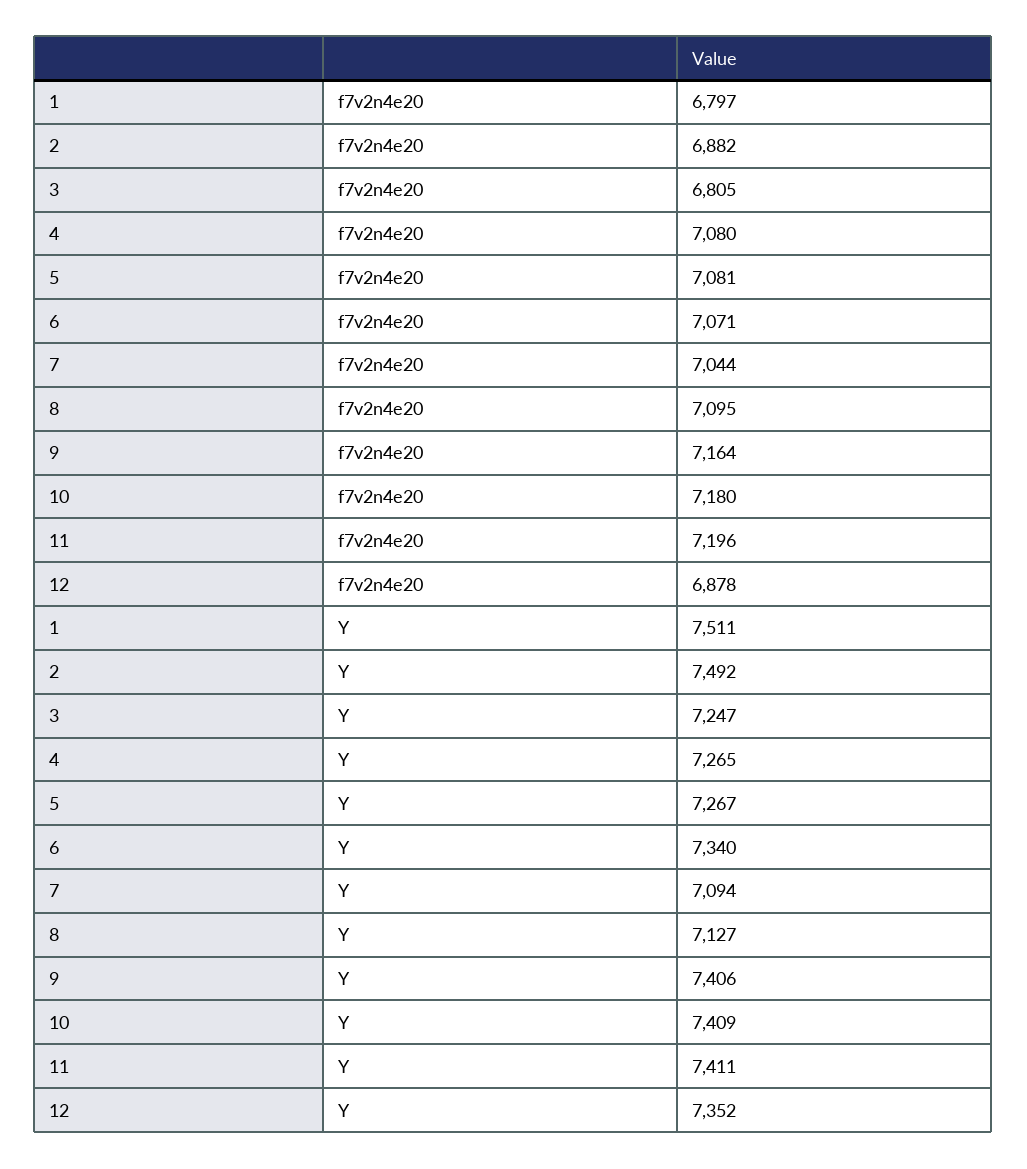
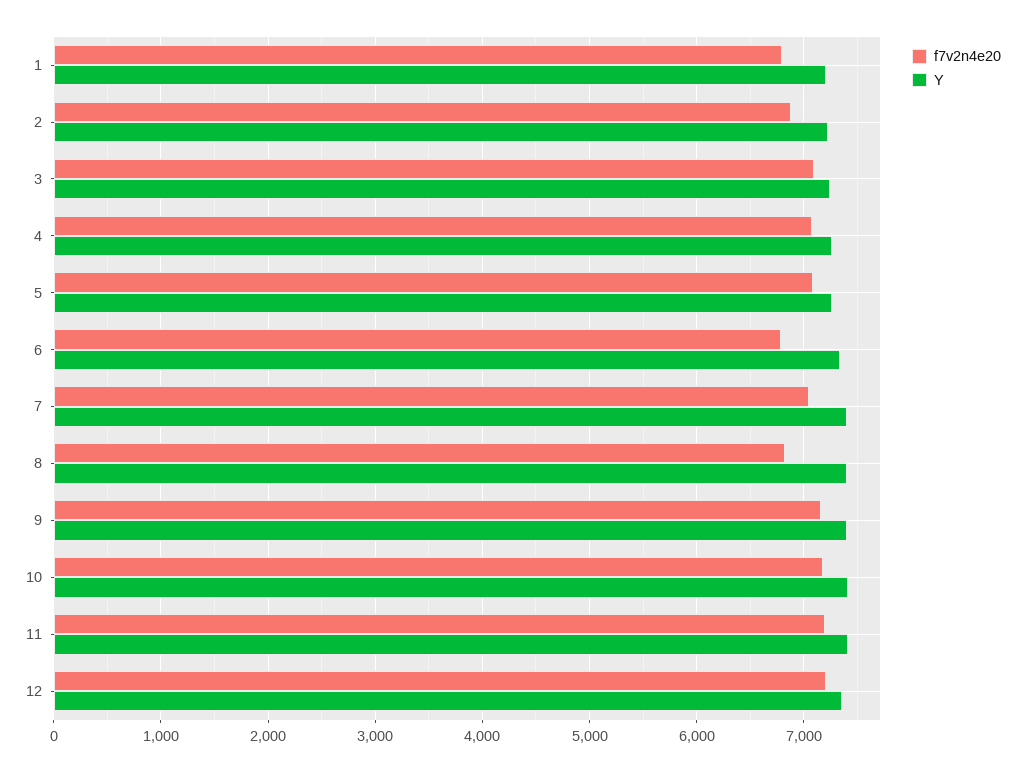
f7v2n4e20, 3: 6805 -> 7100
f7v2n4e20, 6: 7071 -> 6800
f7v2n4e20, 8: 7095 -> 6800
f7v2n4e20, 12: 6878 -> 7200
Y, 1: 7511 -> 7200
Y, 2: 7492 -> 7200
Y, 7: 7094 -> 7400
Y, 8: 7127 -> 7400

